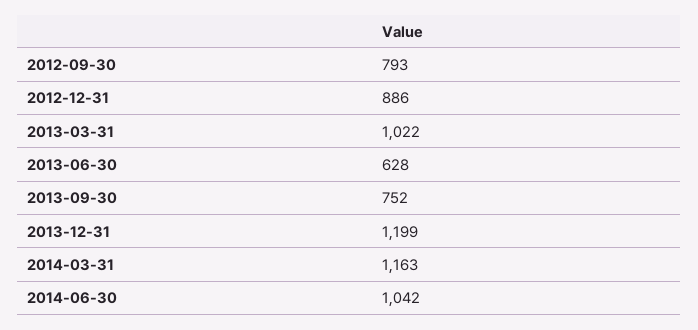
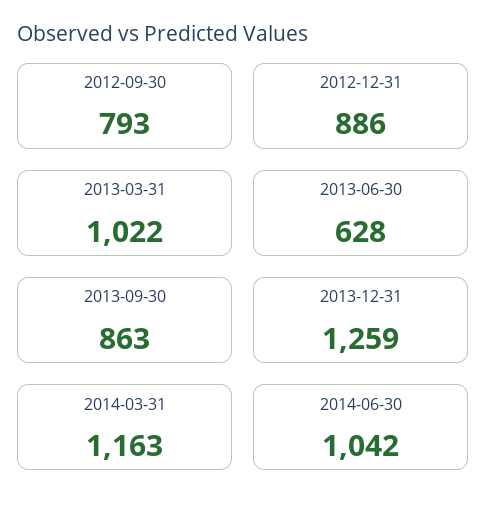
2013-09-30: 752 -> 863
2013-12-31: 1199 -> 1259

